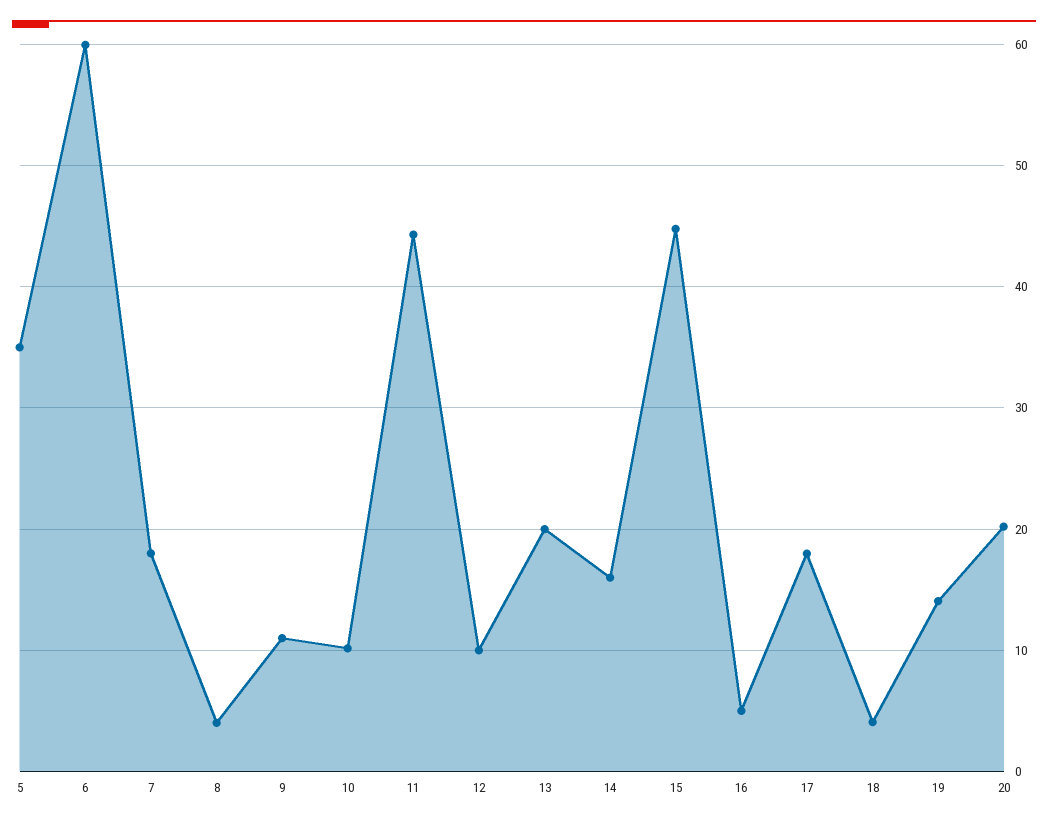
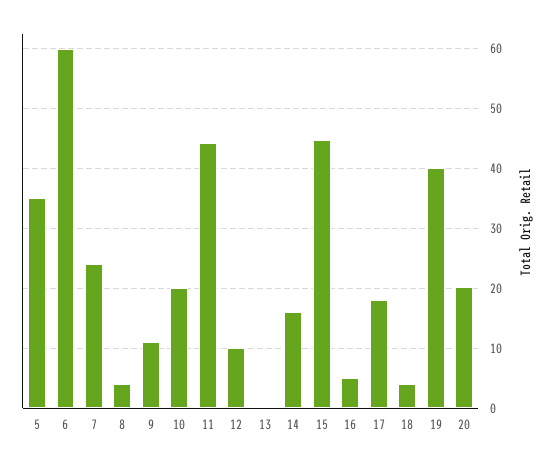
7: 18 -> 24
10: 10 -> 20
13: 20 -> 0
19: 14 -> 40

